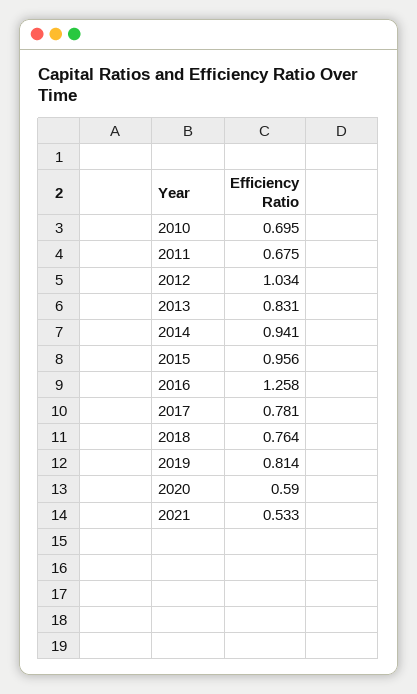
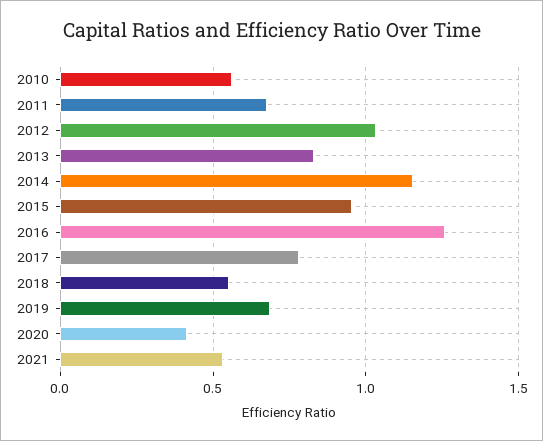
2010: 0.695 -> 0.55
2014: 0.941 -> 1.15
2018: 0.764 -> 0.55
2019: 0.814 -> 0.7
2020: 0.59 -> 0.4

